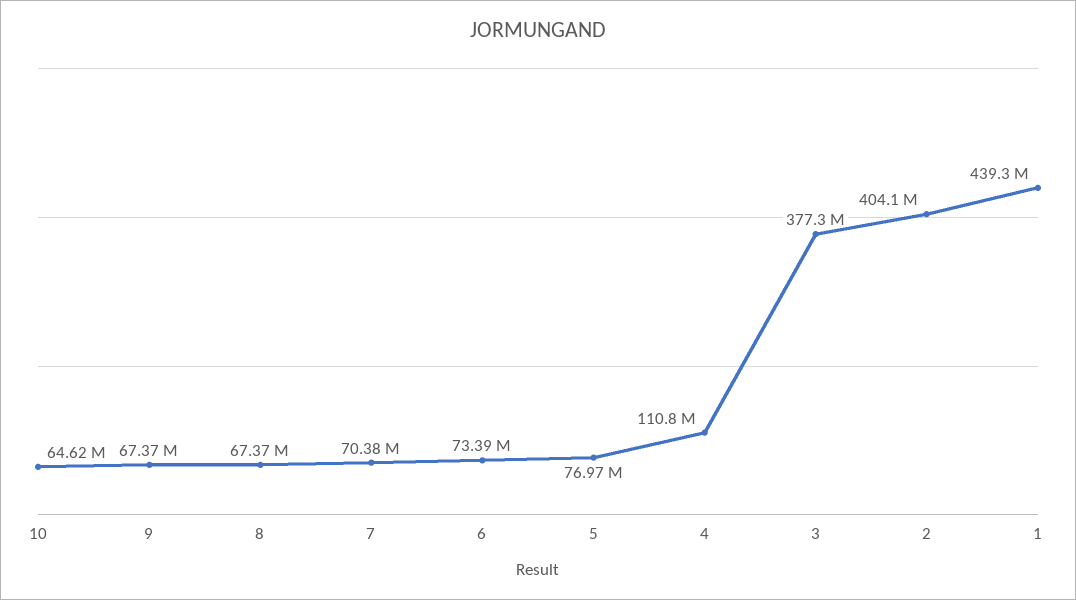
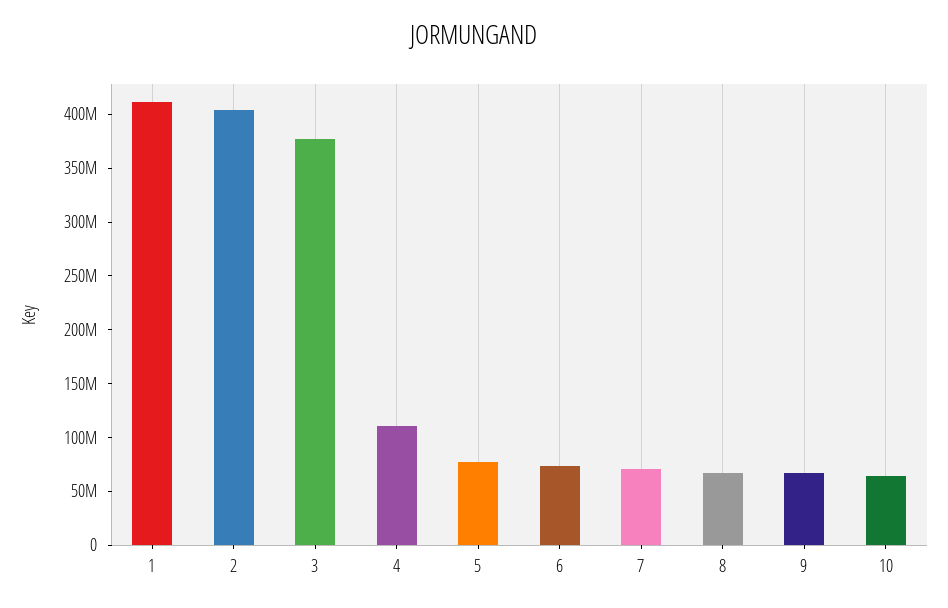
1: 439300000 -> 410000000

